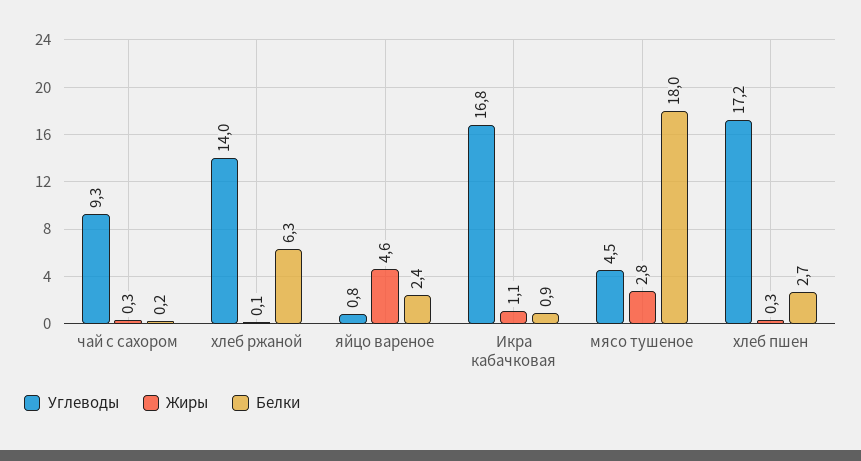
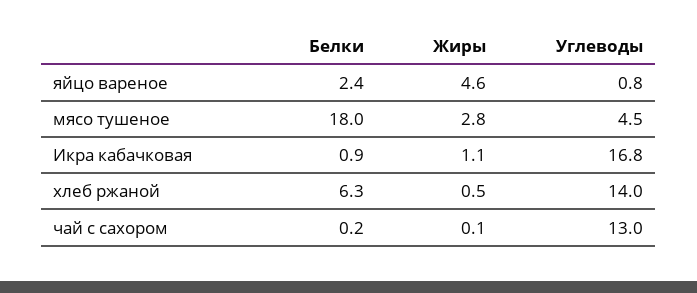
Углеводы, чай с сахором: 9.3 -> 13
Жиры, чай с сахором: 0.3 -> 0.1
Жиры, хлеб ржаной: 0.1 -> 0.5
Углеводы, хлеб пшен: 17.2 -> none
Жиры, хлеб пшен: 0.3 -> none
Белки, хлеб пшен: 2.7 -> none

